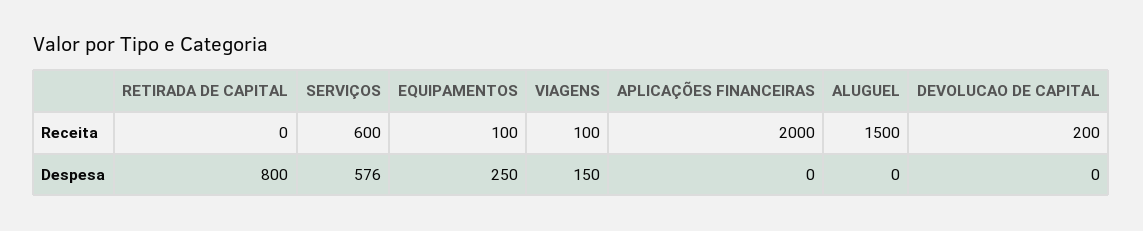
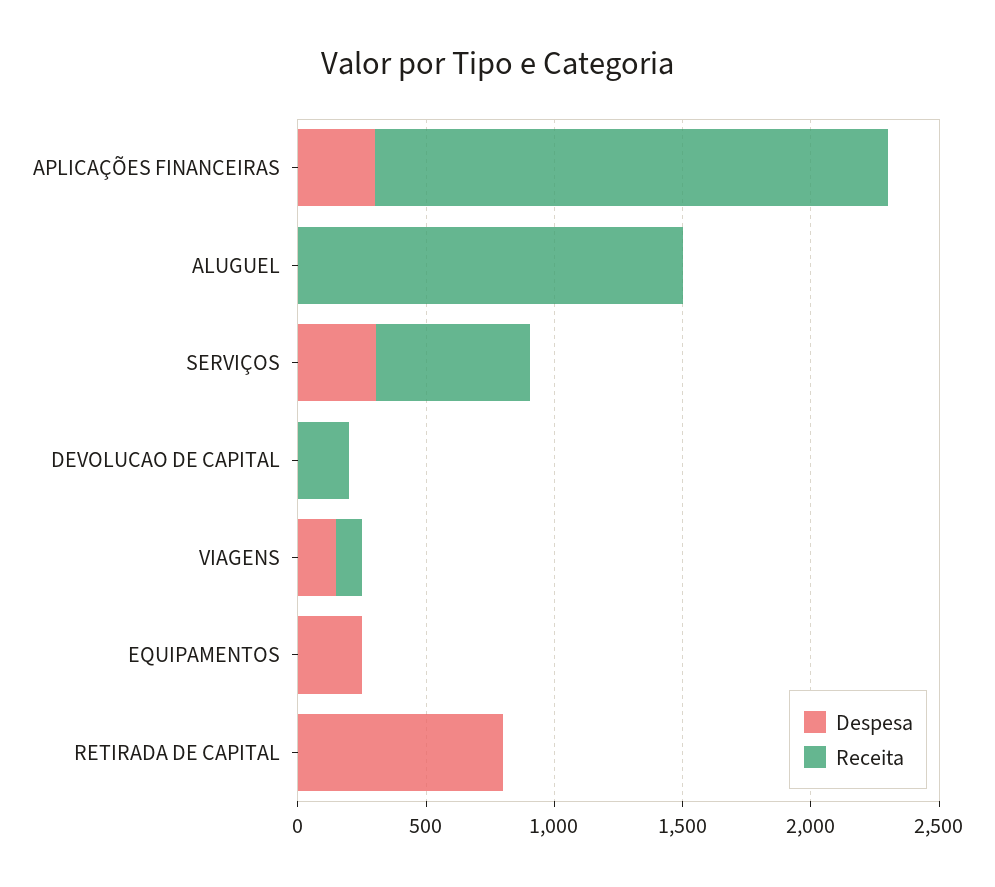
Receita, EQUIPAMENTOS: 100 -> 0
Despesa, SERVIÇOS: 576 -> 300
Despesa, APLICAÇÕES FINANCEIRAS: 0 -> 300

